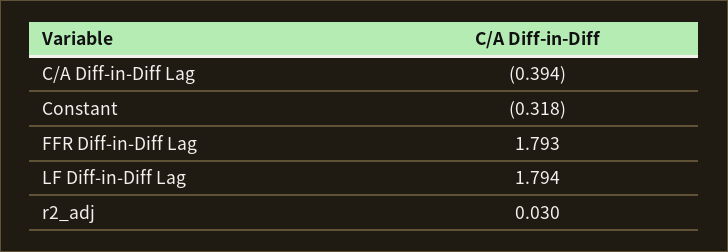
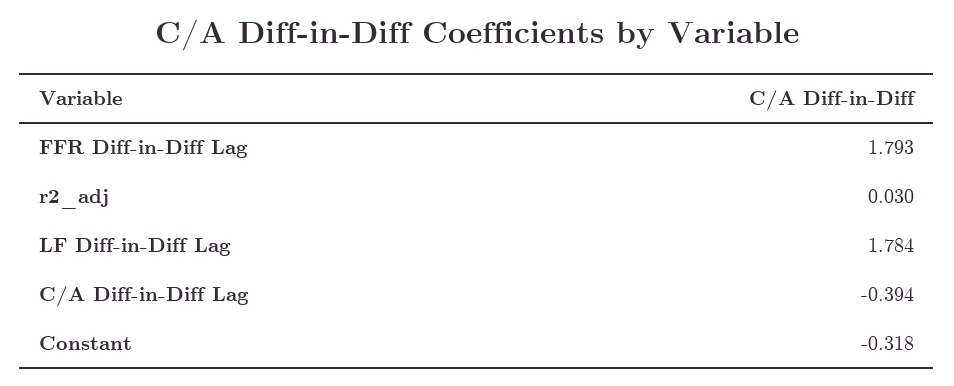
LF Diff-in-Diff Lag: 1.794 -> 1.784

